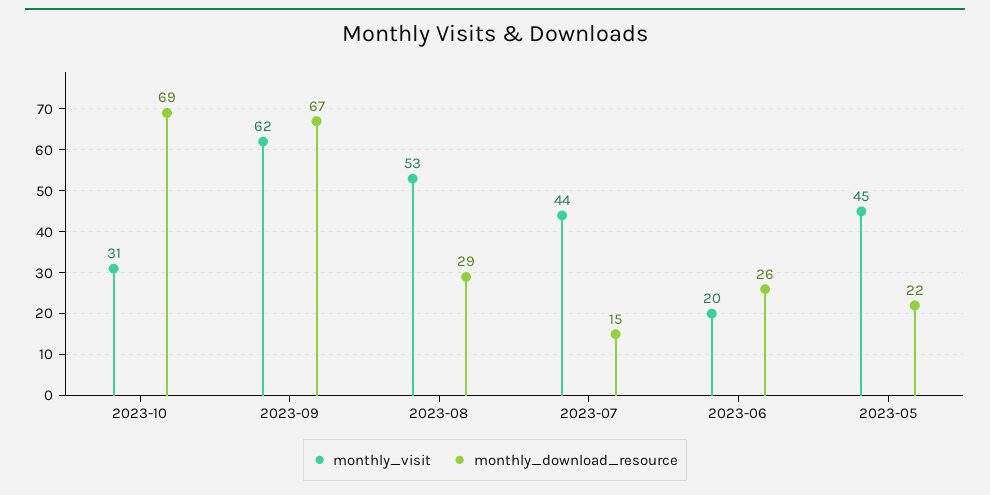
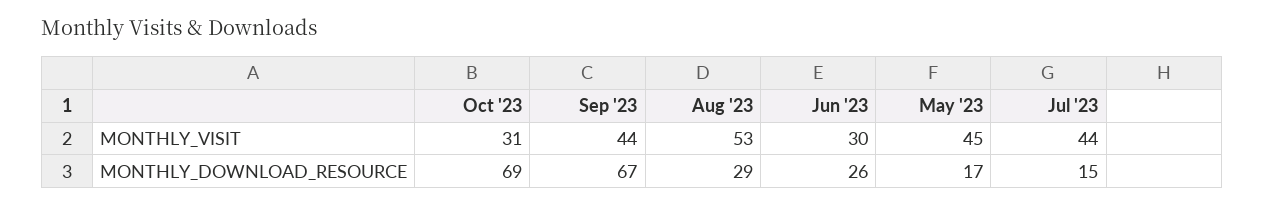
monthly_visit, 2023-09: 62 -> 44
monthly_visit, 2023-06: 20 -> 30
monthly_download_resource, 2023-05: 22 -> 17

